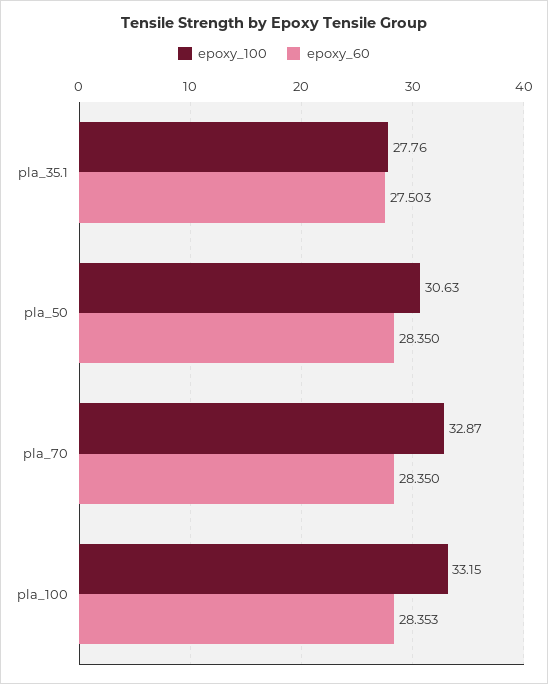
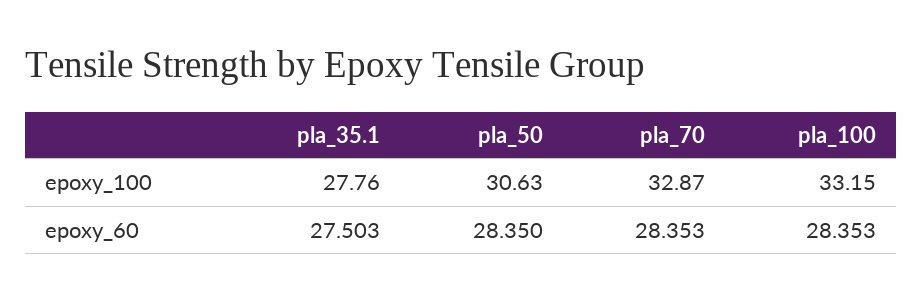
epoxy_60, pla_70: 28.35 -> 28.353

